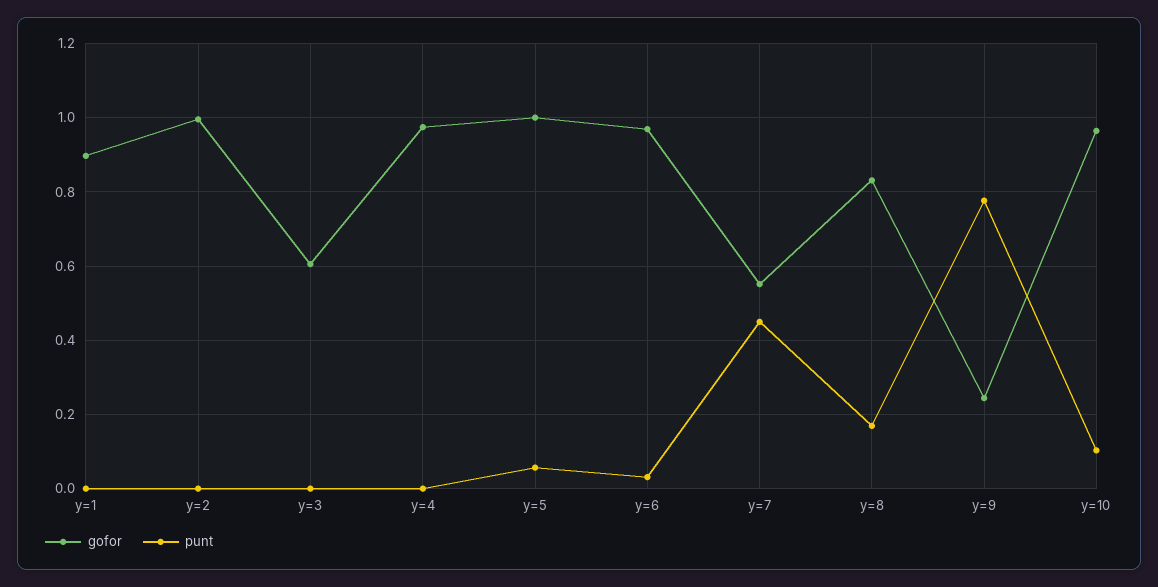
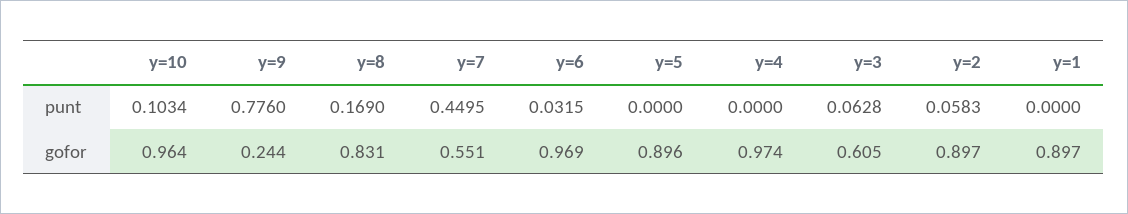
gofor, y=2: 1 -> 0.897
punt, y=2: 0 -> 0.0583
punt, y=3: 0 -> 0.0628
gofor, y=5: 1 -> 0.896
punt, y=5: 0.06 -> 0

